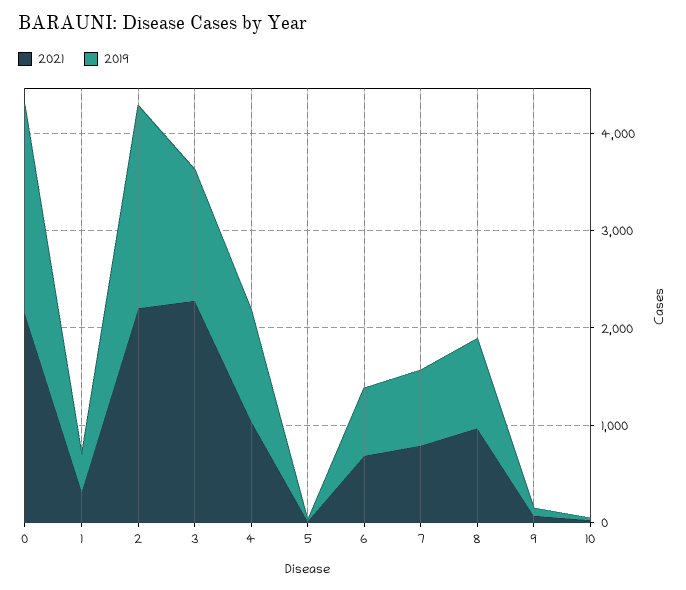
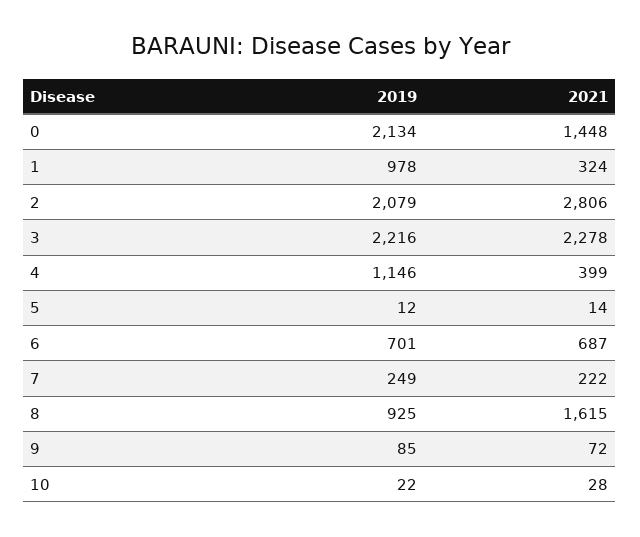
2021, 0: 2200 -> 1448
2019, 1: 400 -> 978
2021, 2: 2200 -> 2806
2019, 3: 1400 -> 2216
2021, 4: 1000 -> 399
2021, 7: 800 -> 222
2019, 7: 800 -> 249
2021, 8: 1000 -> 1615

